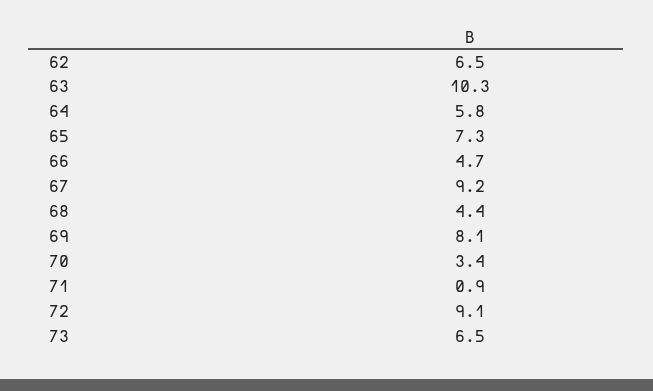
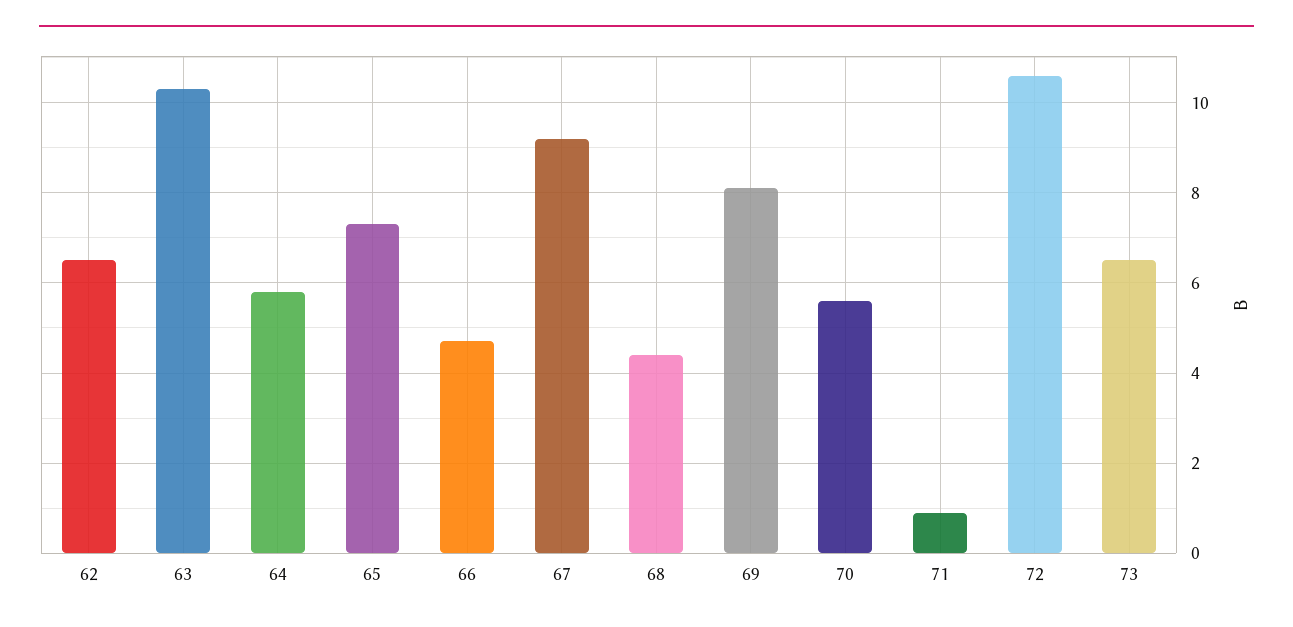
70: 3.4 -> 5.5
72: 9.1 -> 10.5

